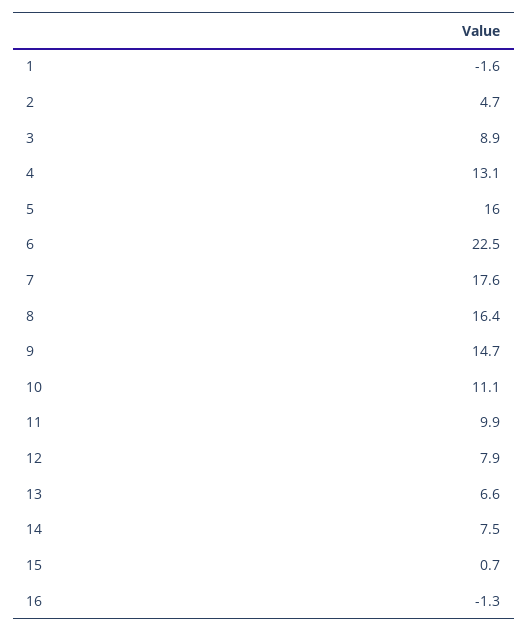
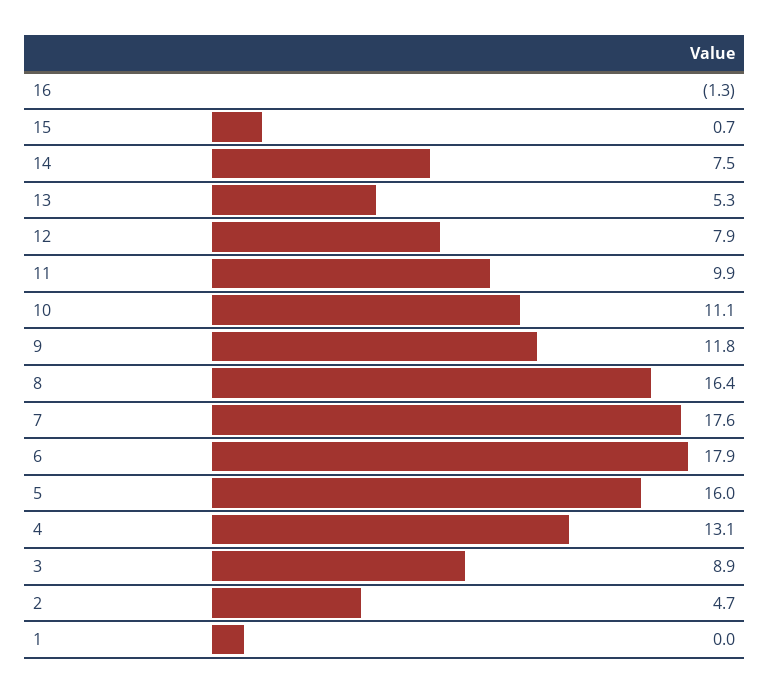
1: -1.6 -> 0
6: 22.5 -> 17.9
9: 14.7 -> 11.8
13: 6.6 -> 5.3

